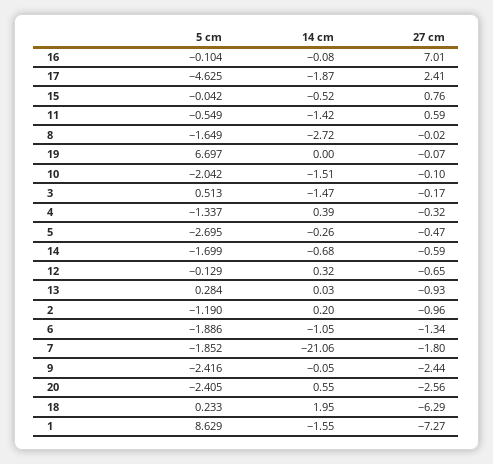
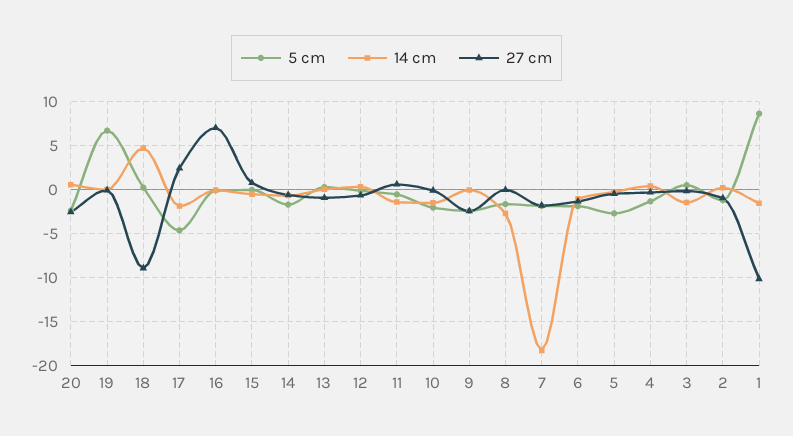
14 cm, 7: -21.06 -> -18
14 cm, 18: 1.95 -> 5
27 cm, 18: -6.29 -> -9
27 cm, 1: -7.27 -> -10

